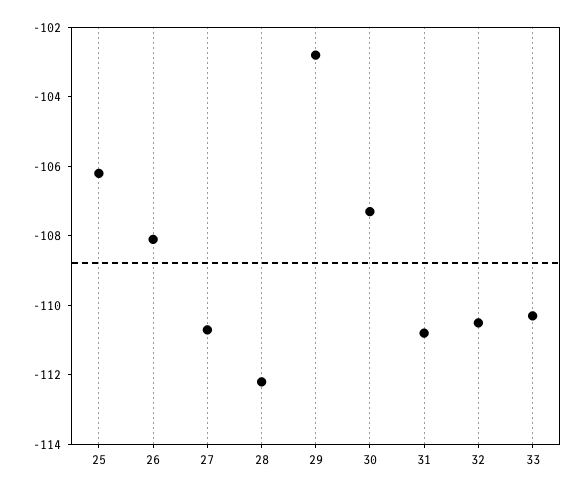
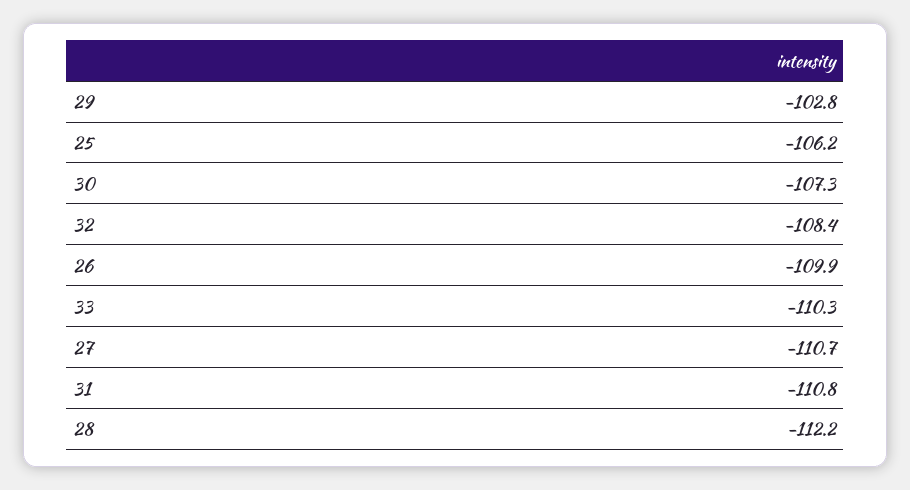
26: -108 -> -109.9
32: -110.5 -> -108.4

